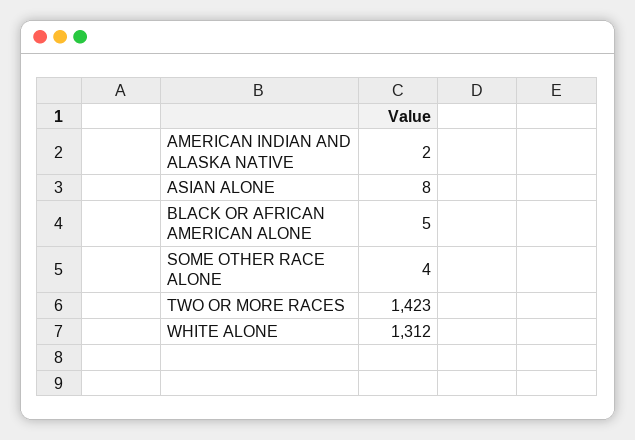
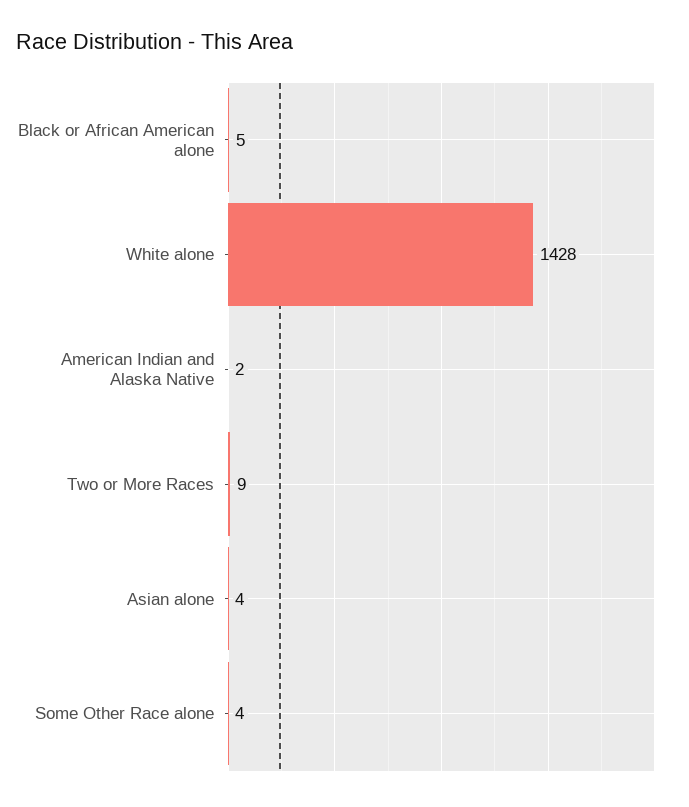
ASIAN ALONE: 8 -> 4
TWO OR MORE RACES: 1423 -> 9
WHITE ALONE: 1312 -> 1428

